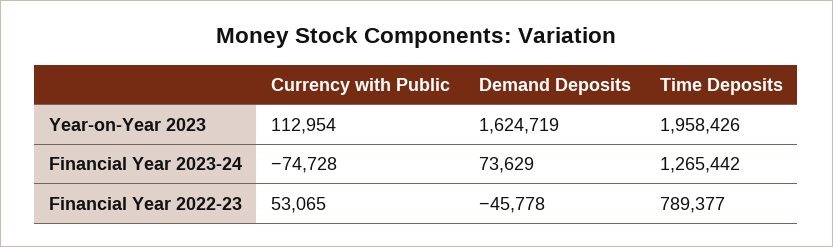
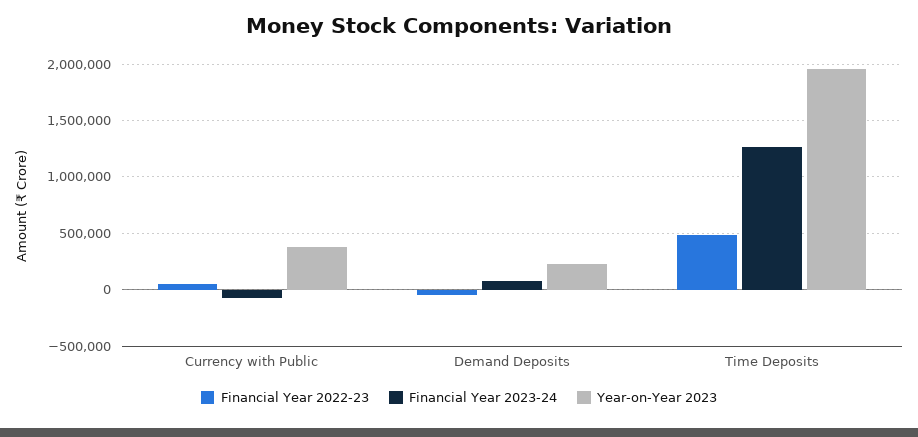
Year-on-Year 2023, Currency with Public: 112954 -> 400000
Year-on-Year 2023, Demand Deposits: 1624719 -> 200000
Financial Year 2022-23, Time Deposits: 789377 -> 500000

